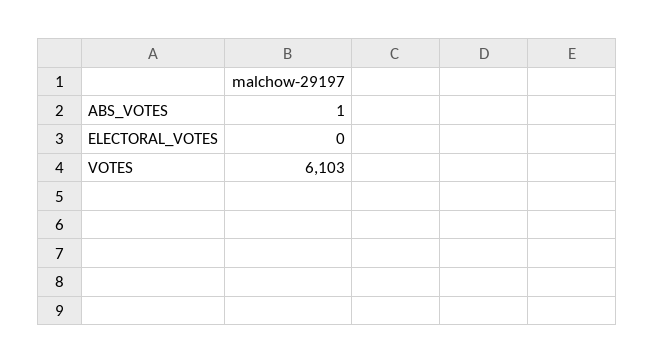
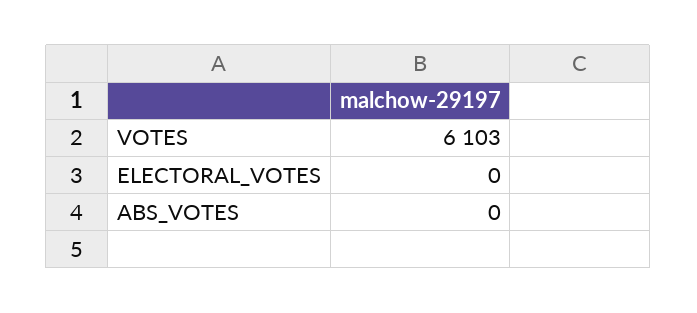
ABS_VOTES: 1 -> 0

